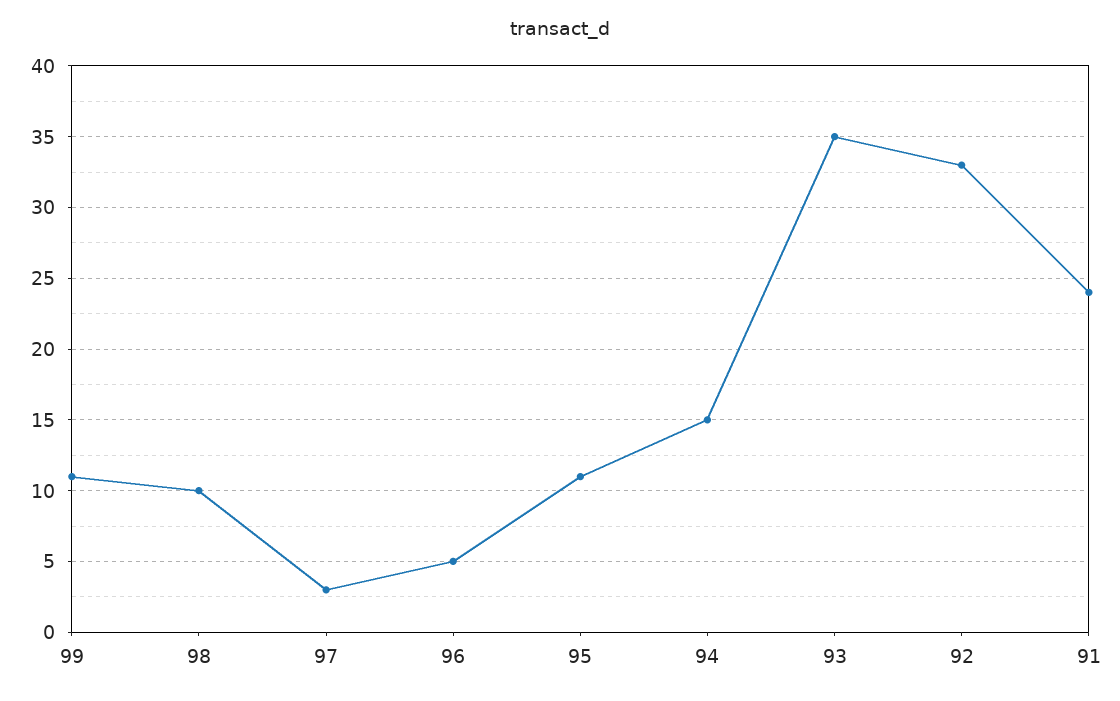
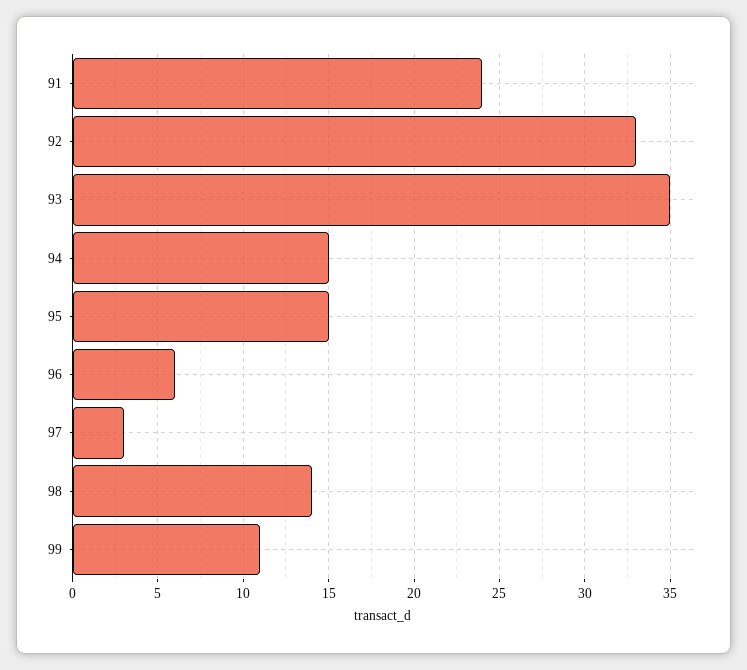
98: 10 -> 14
96: 5 -> 6
95: 11 -> 15

